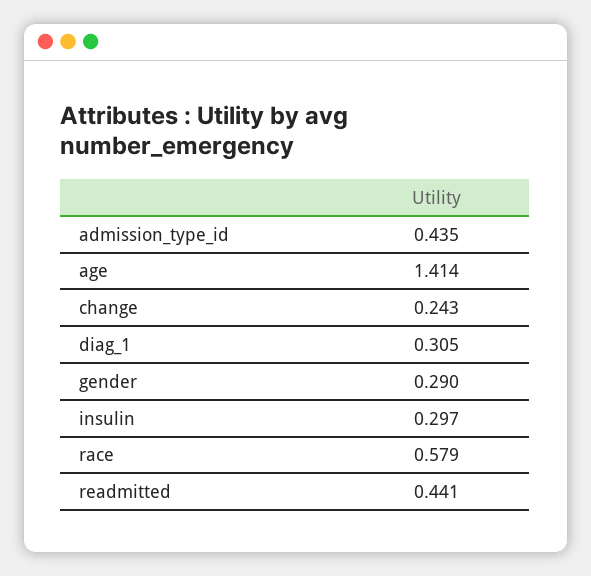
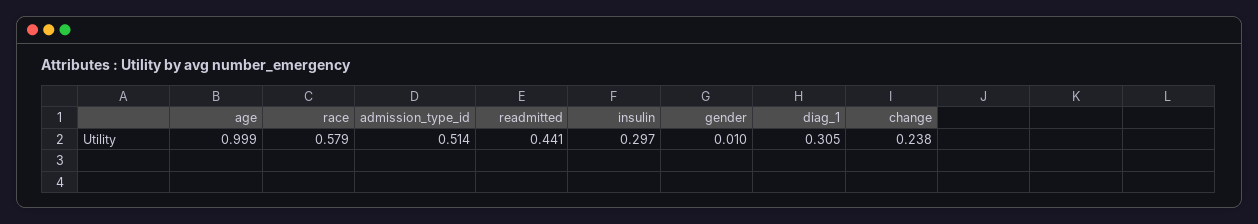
admission_type_id: 0.435 -> 0.514
age: 1.414 -> 0.999
change: 0.243 -> 0.238
gender: 0.29 -> 0.01

